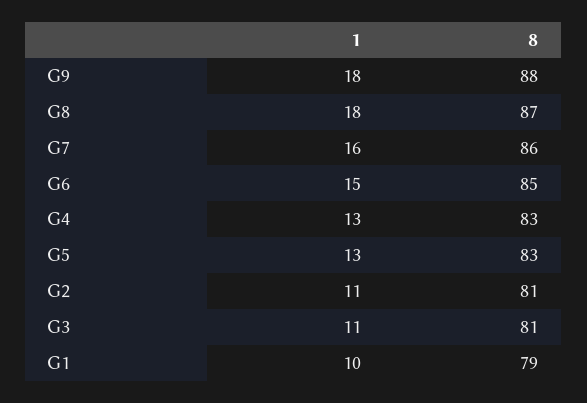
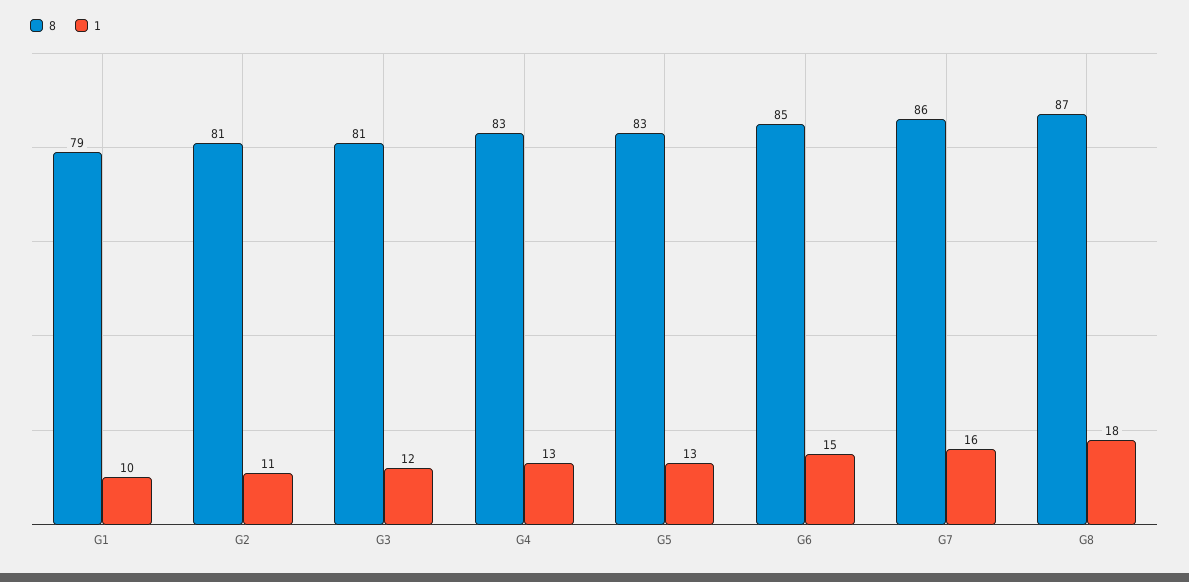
1, G9: 18 -> none
8, G9: 88 -> none
1, G3: 11 -> 12

